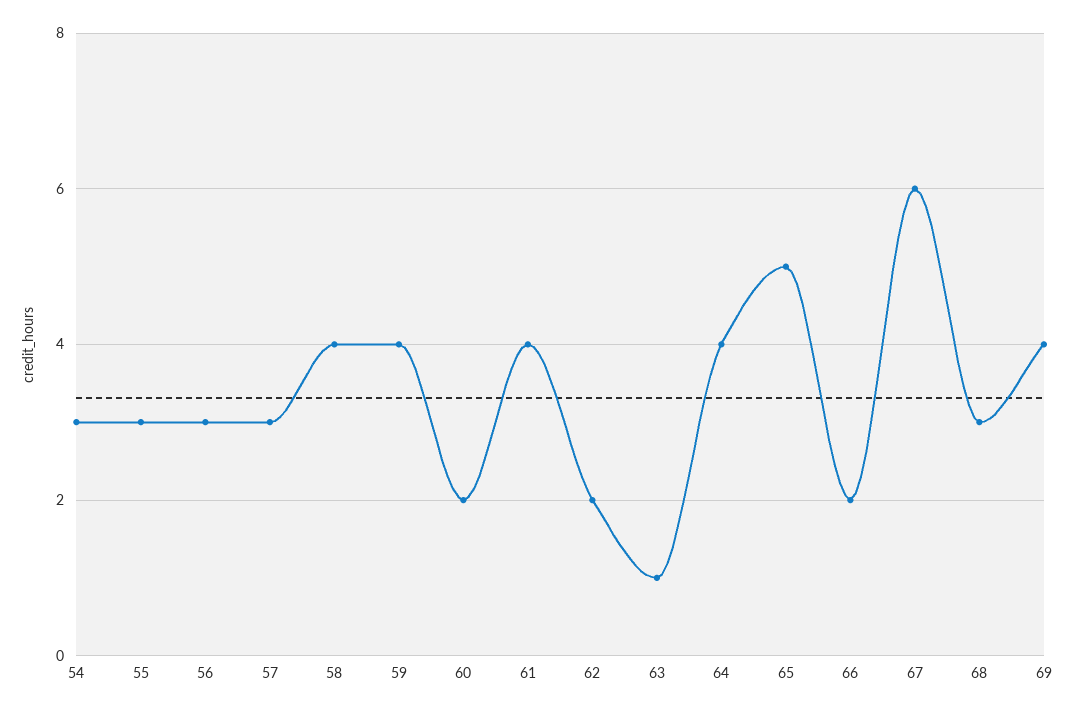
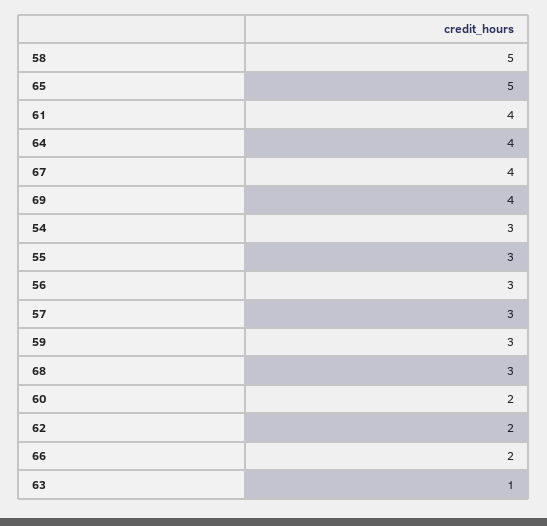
58: 4 -> 5
59: 4 -> 3
67: 6 -> 4

